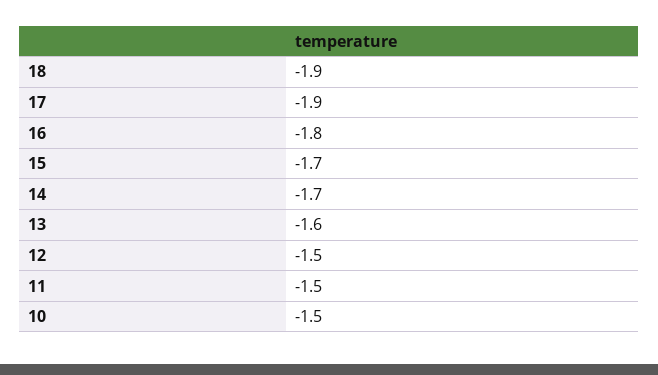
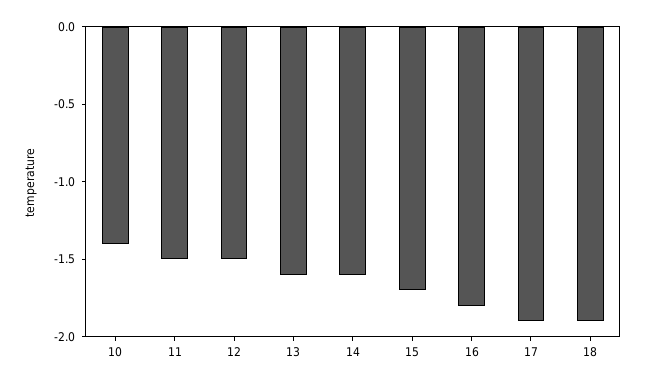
14: -1.7 -> -1.6
10: -1.5 -> -1.4

